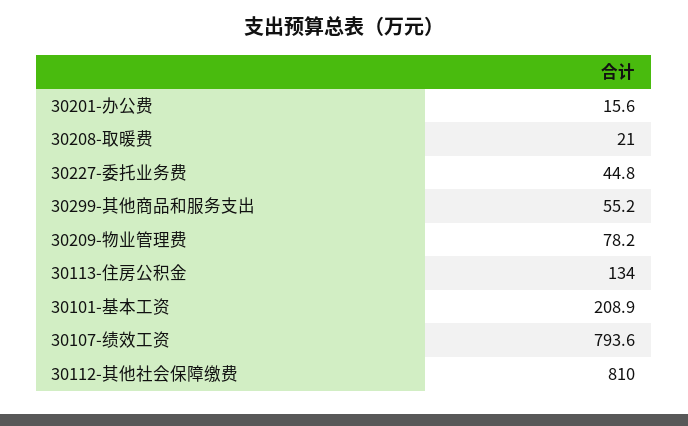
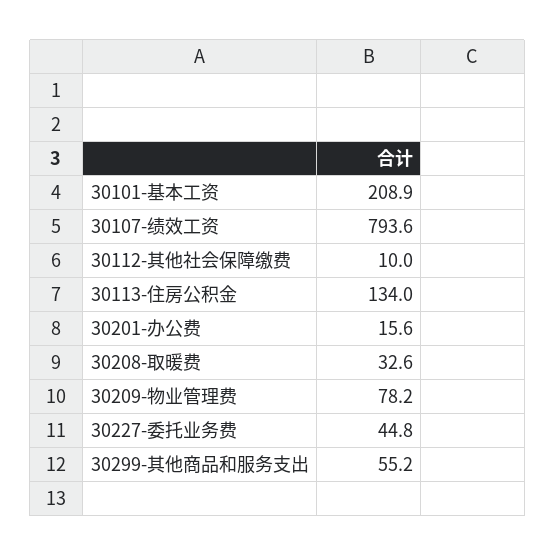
30208-取暖费: 21 -> 32.6
30112-其他社会保障缴费: 810 -> 10

